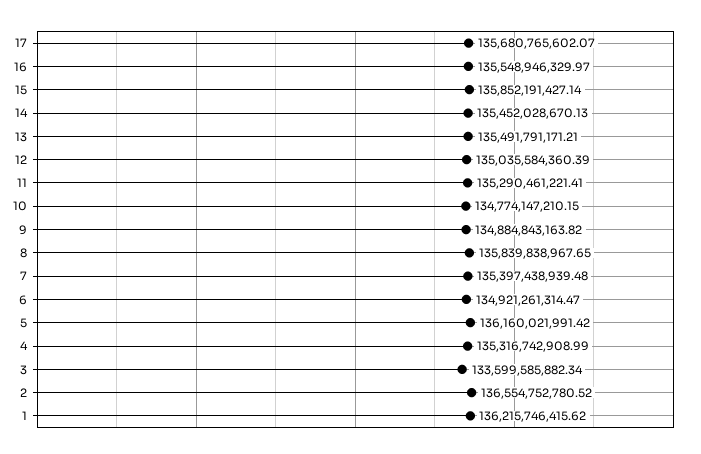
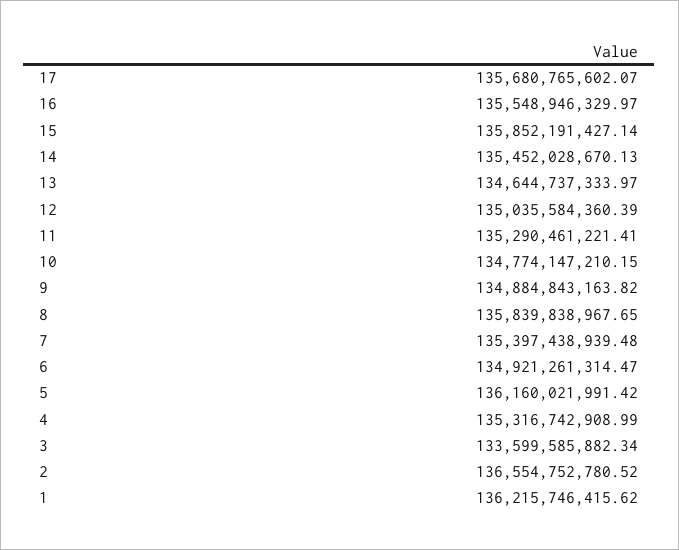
13: 135491791171.21 -> 134644737333.97

